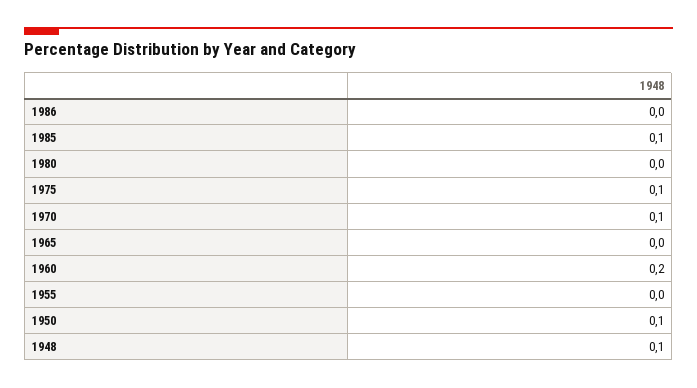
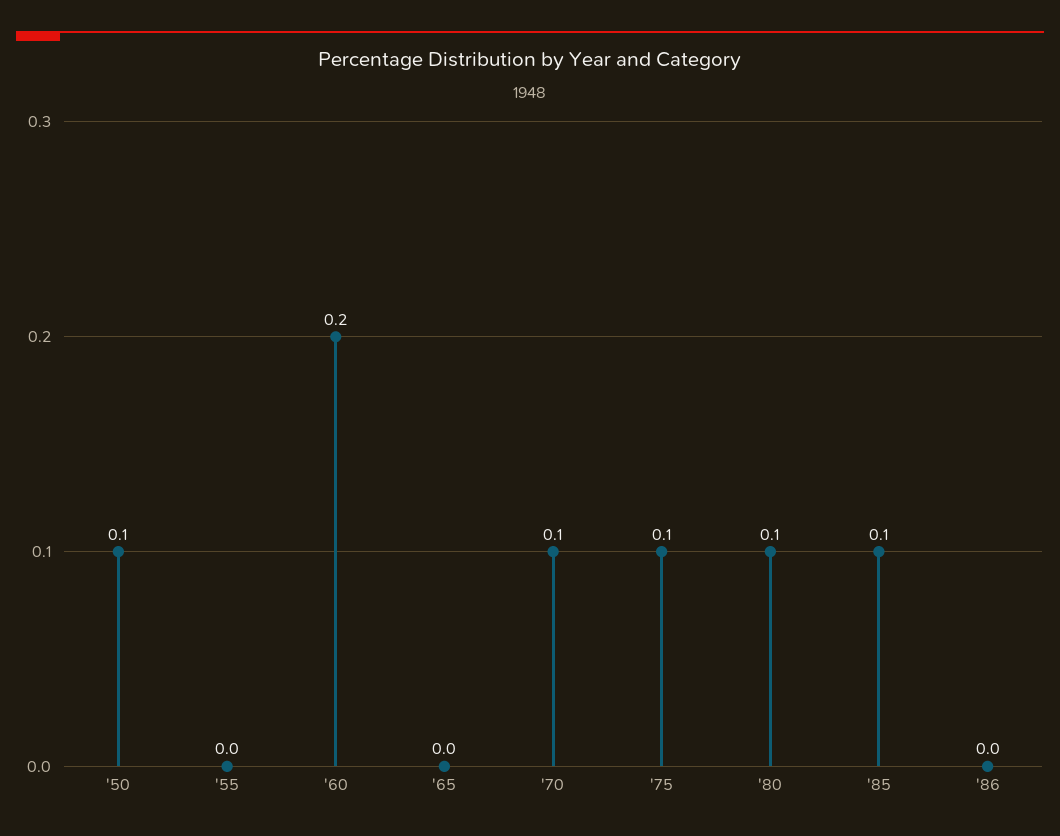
1980: 0 -> 0.1
1948: 0.1 -> none

